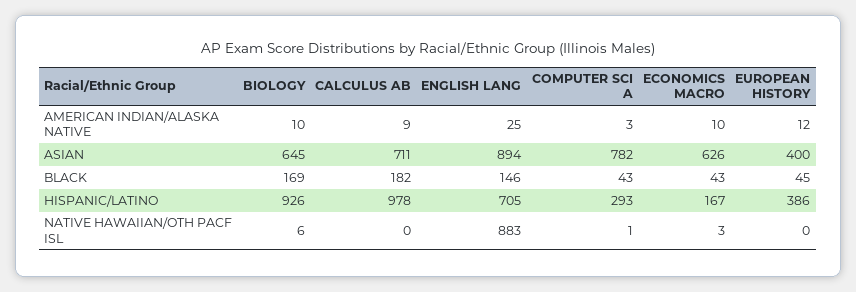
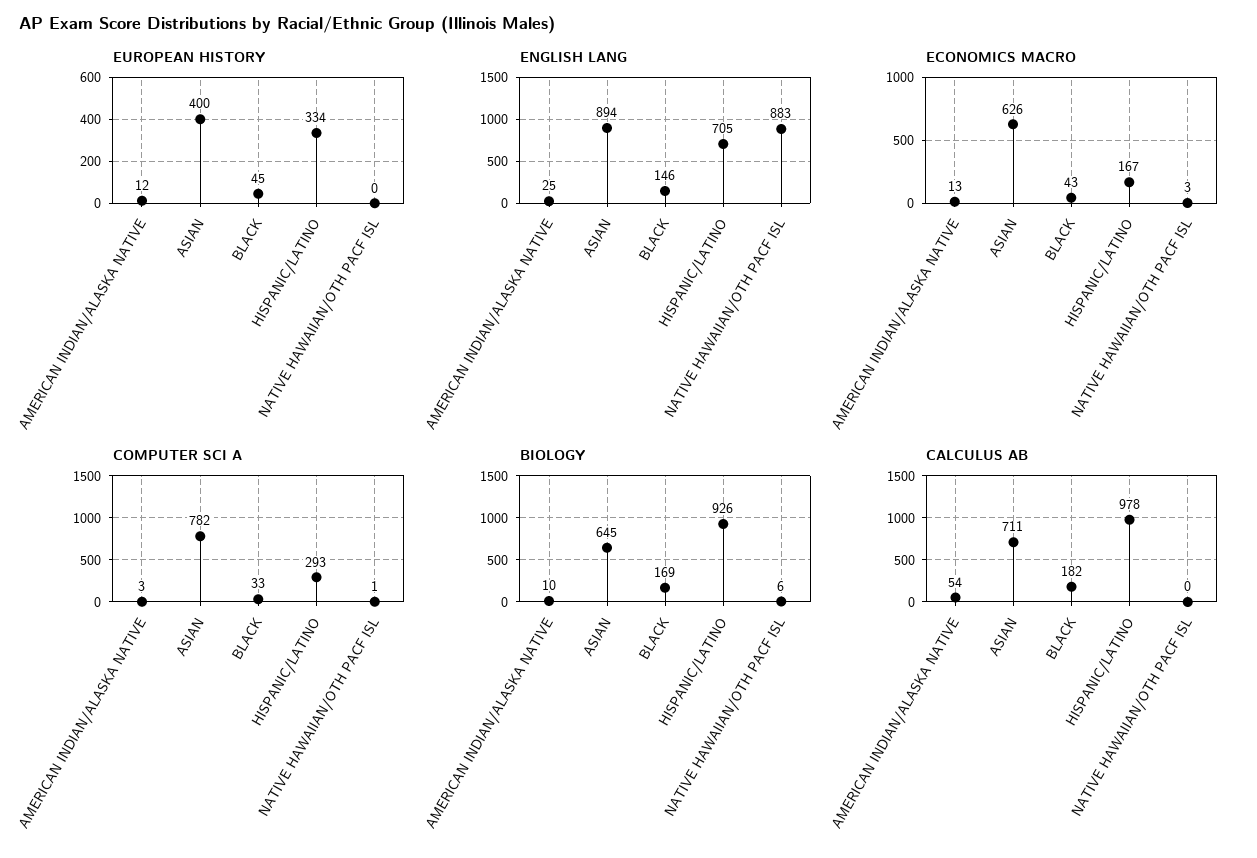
CALCULUS AB, AMERICAN INDIAN/ALASKA NATIVE: 9 -> 54
ECONOMICS MACRO, AMERICAN INDIAN/ALASKA NATIVE: 10 -> 13
COMPUTER SCI A, BLACK: 43 -> 33
EUROPEAN HISTORY, HISPANIC/LATINO: 386 -> 334

